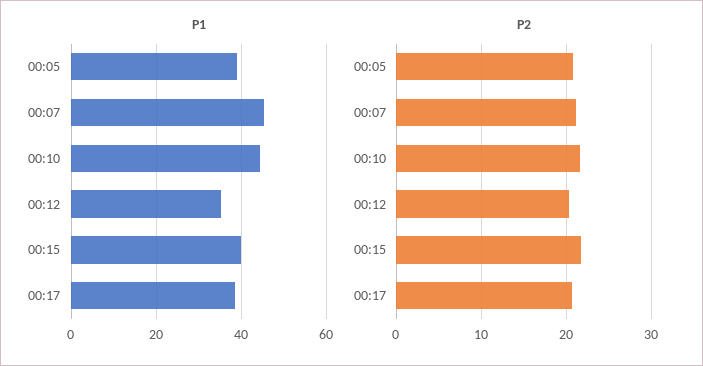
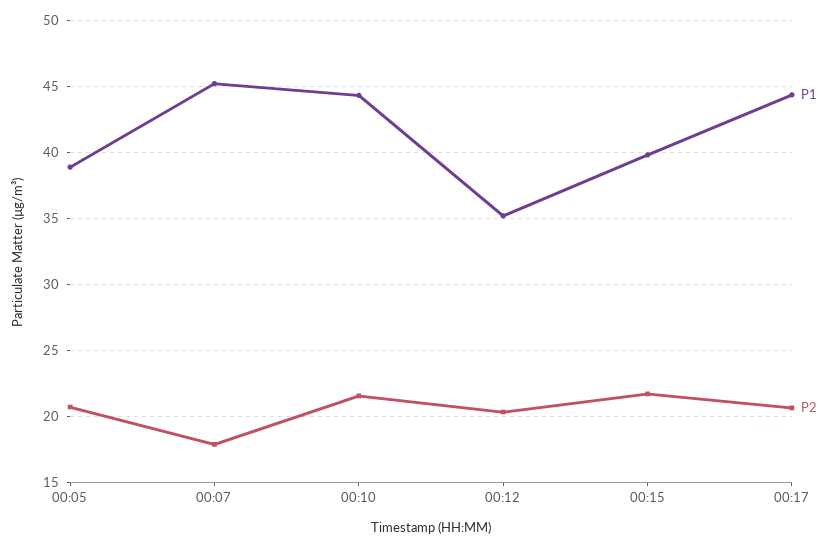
P1, 00:17: 38 -> 44.5
P2, 00:07: 21 -> 18

